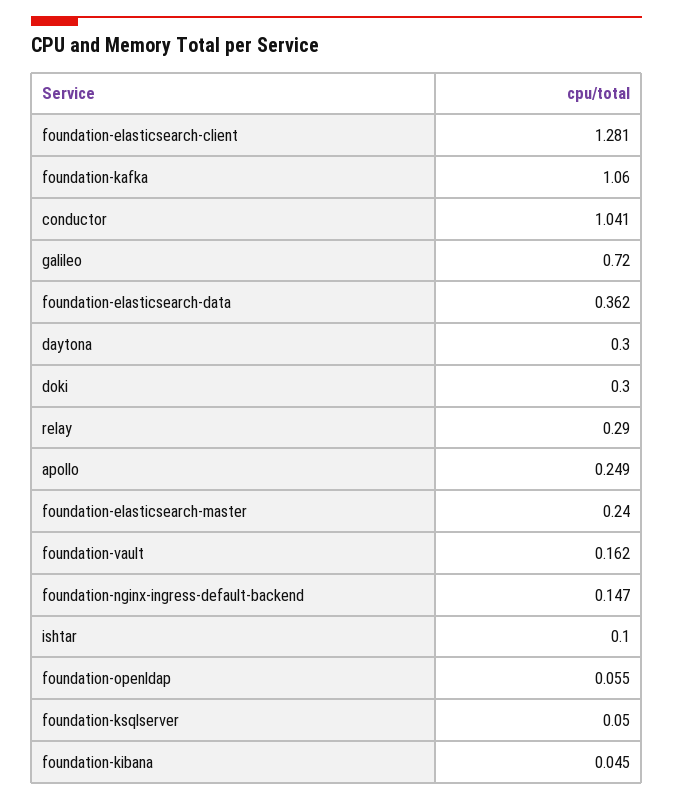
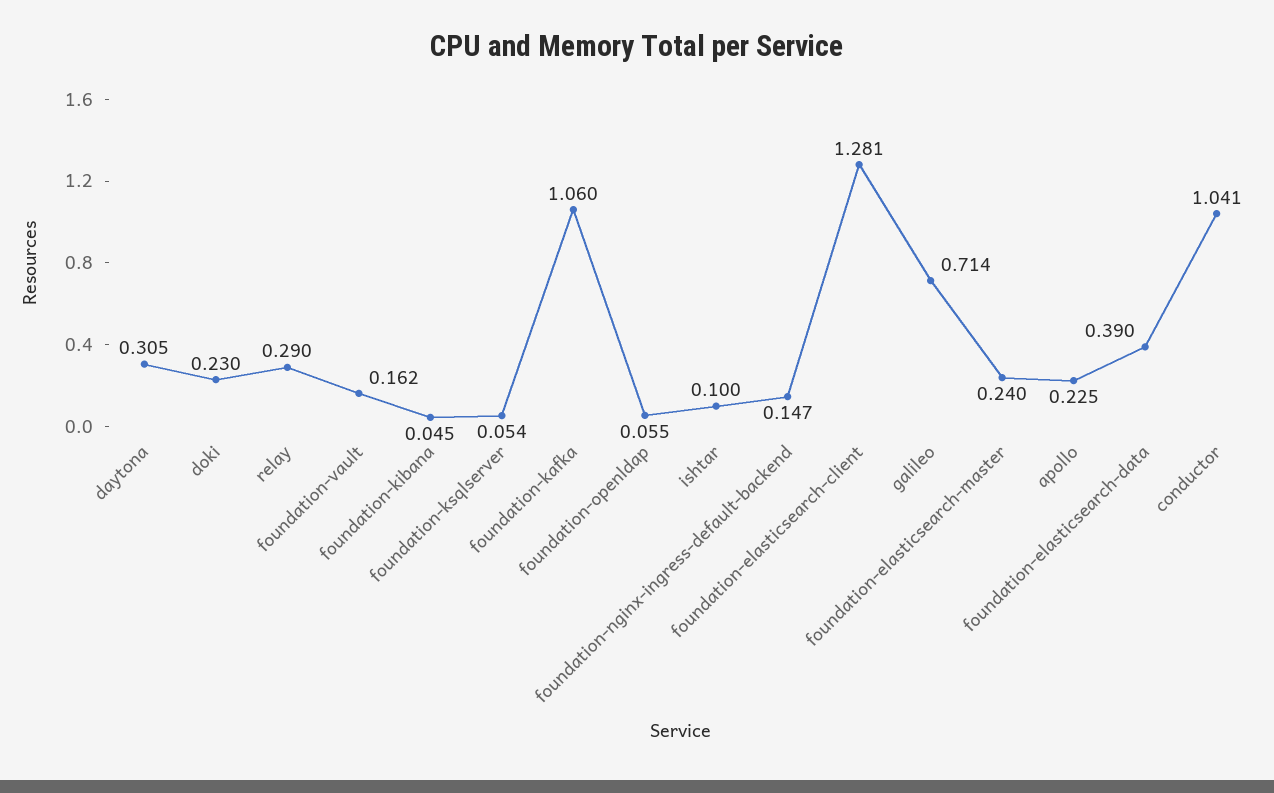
galileo: 0.72 -> 0.714
foundation-elasticsearch-data: 0.362 -> 0.39
daytona: 0.3 -> 0.305
doki: 0.3 -> 0.23
apollo: 0.249 -> 0.225
foundation-ksqlserver: 0.05 -> 0.054

